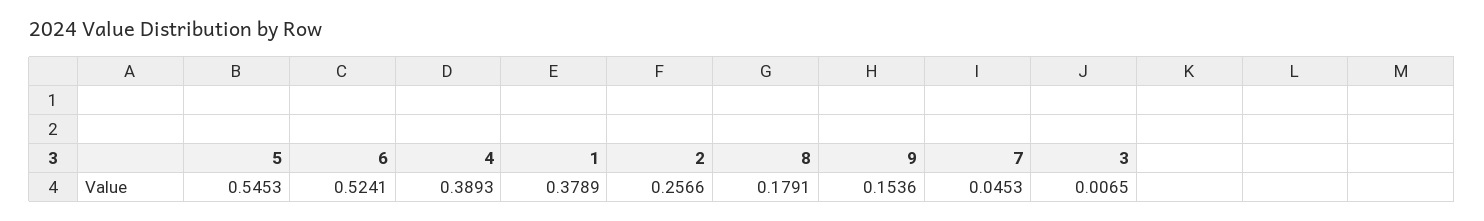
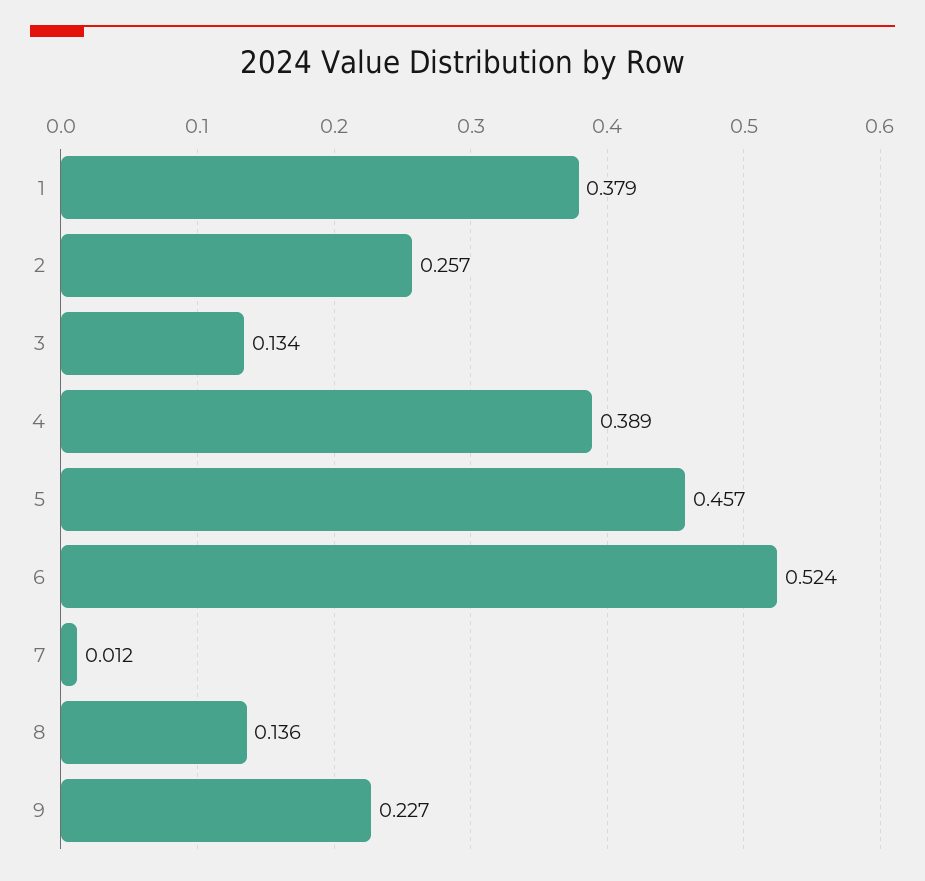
5: 0.5453 -> 0.457
8: 0.1791 -> 0.136
9: 0.1536 -> 0.227
7: 0.0453 -> 0.012
3: 0.0065 -> 0.134

